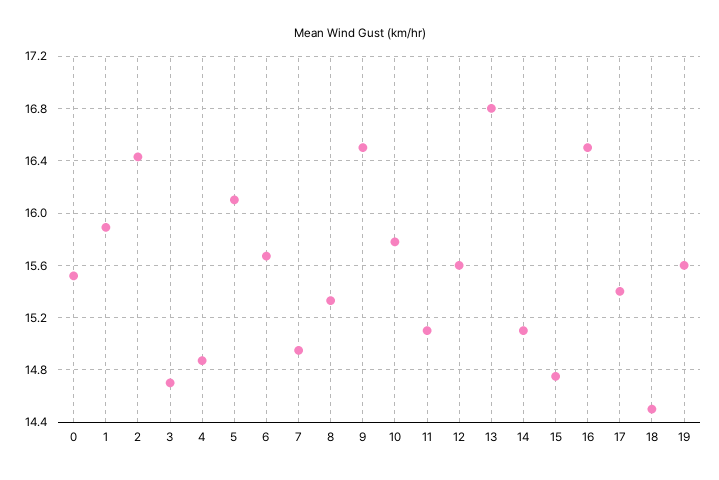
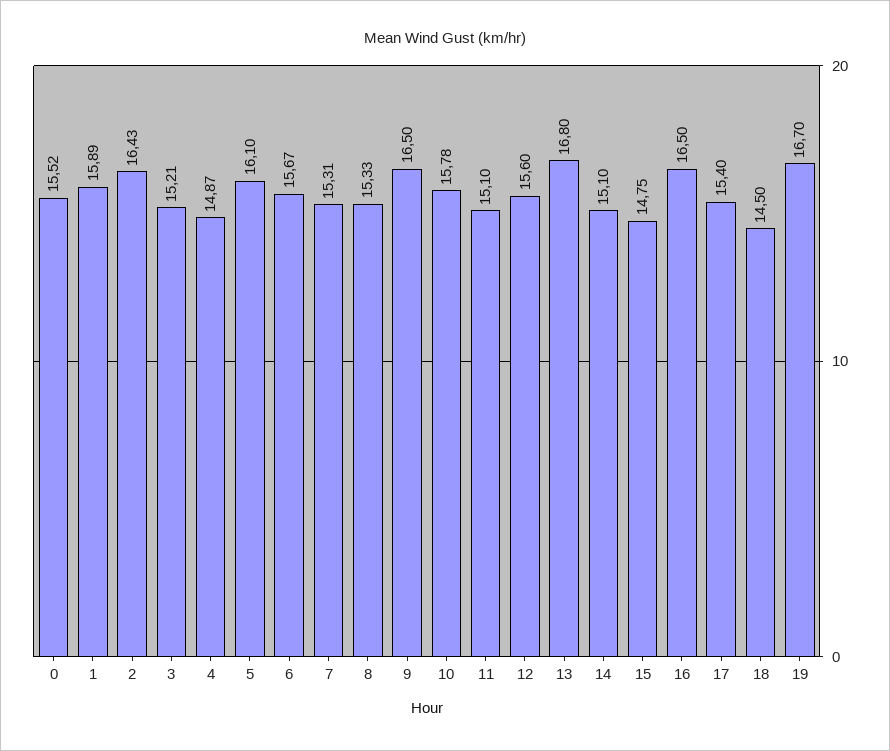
3: 14.7 -> 15.21
7: 14.95 -> 15.31
19: 15.6 -> 16.7

